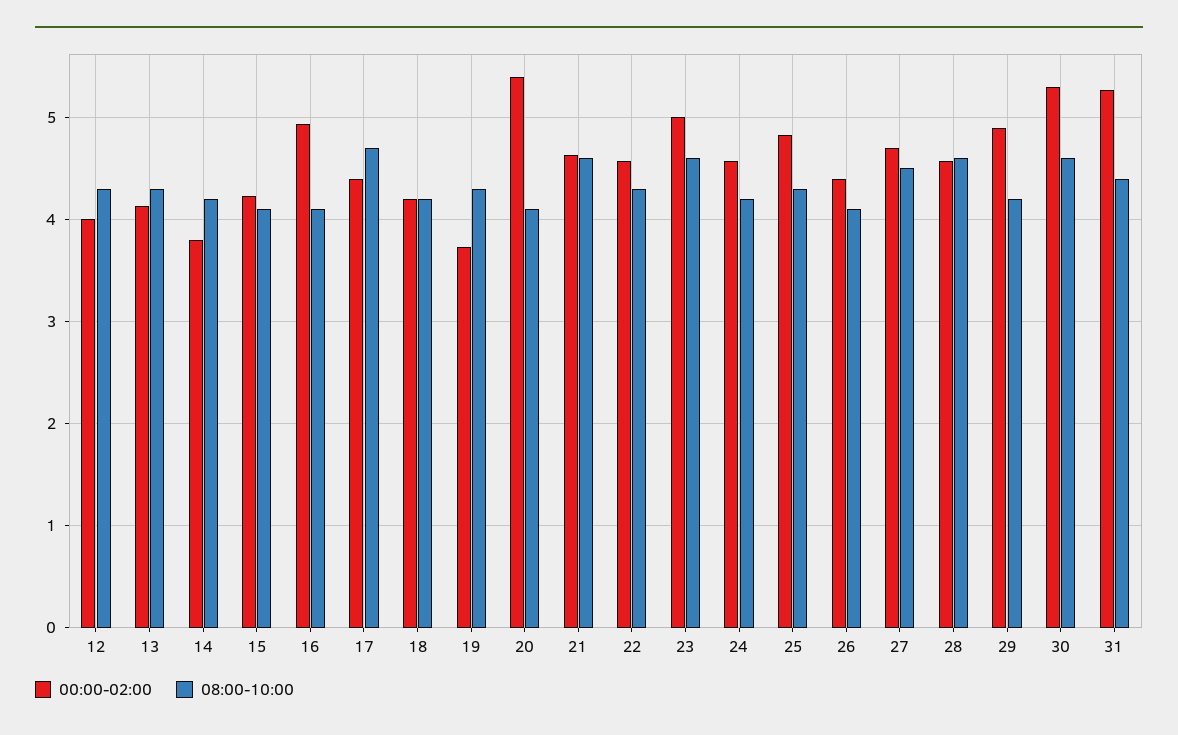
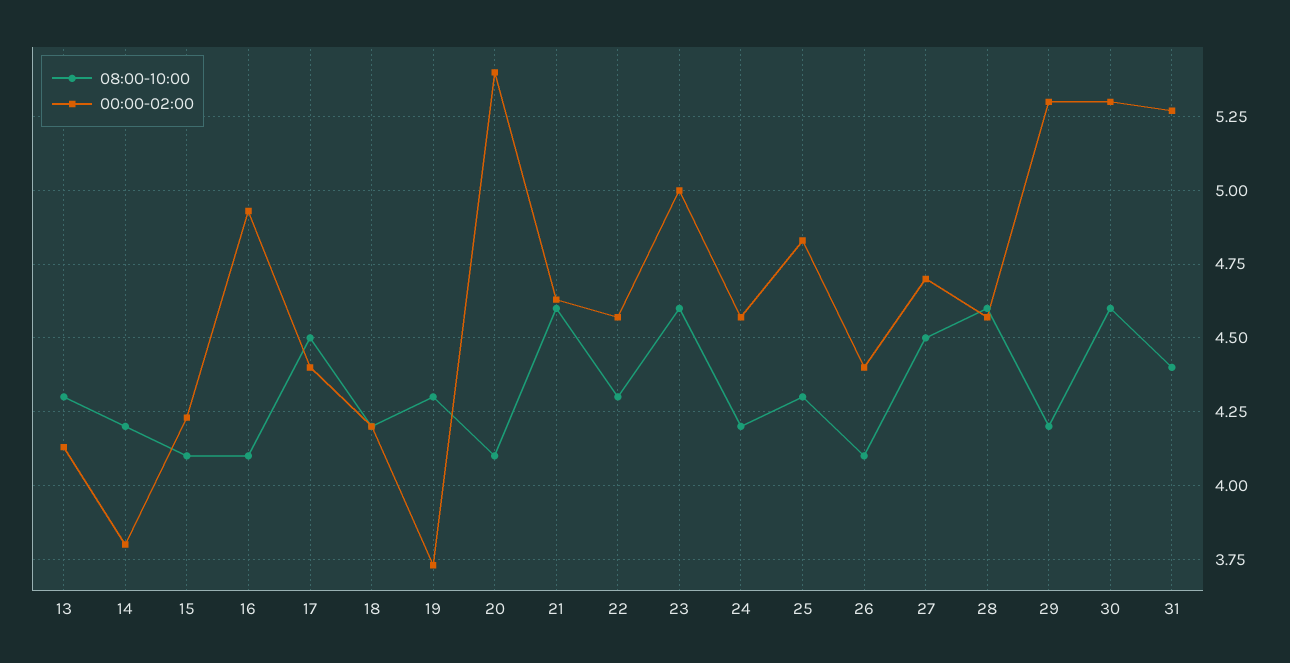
00:00-02:00, 12: 4 -> none
08:00-10:00, 12: 4.3 -> none
08:00-10:00, 17: 4.7 -> 4.5
00:00-02:00, 29: 4.9 -> 5.3

